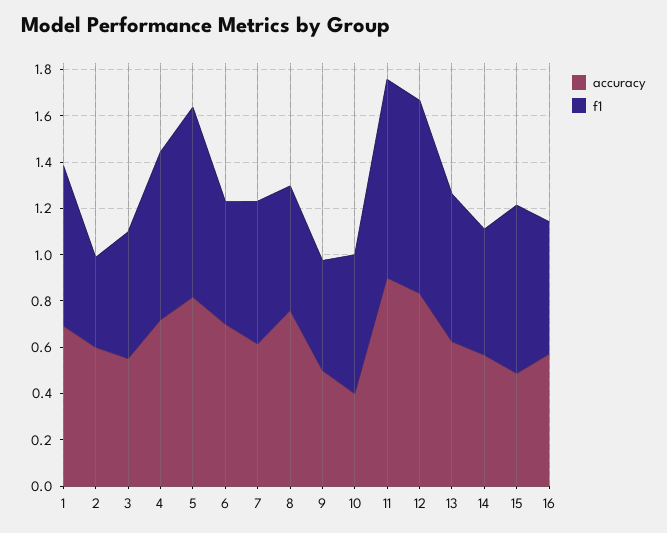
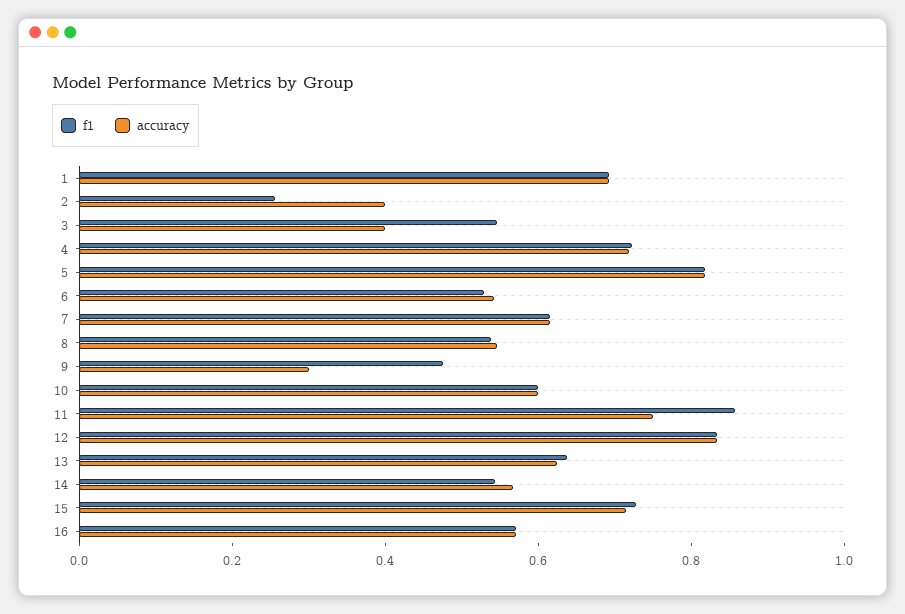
accuracy, 2: 0.6 -> 0.4
f1, 2: 0.4 -> 0.25
accuracy, 3: 0.55 -> 0.4
accuracy, 6: 0.7 -> 0.55
accuracy, 8: 0.75 -> 0.55
accuracy, 9: 0.5 -> 0.3
accuracy, 10: 0.4 -> 0.6
accuracy, 11: 0.9 -> 0.75
accuracy, 15: 0.5 -> 0.7

